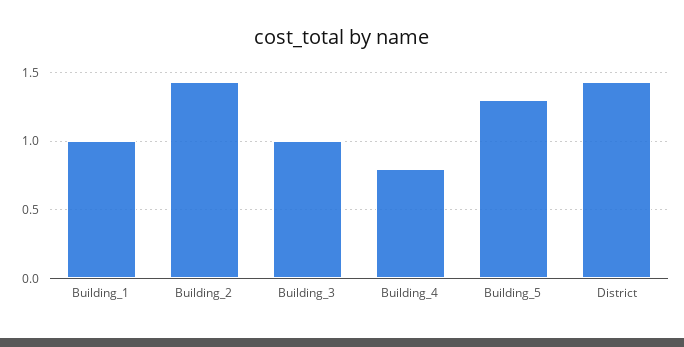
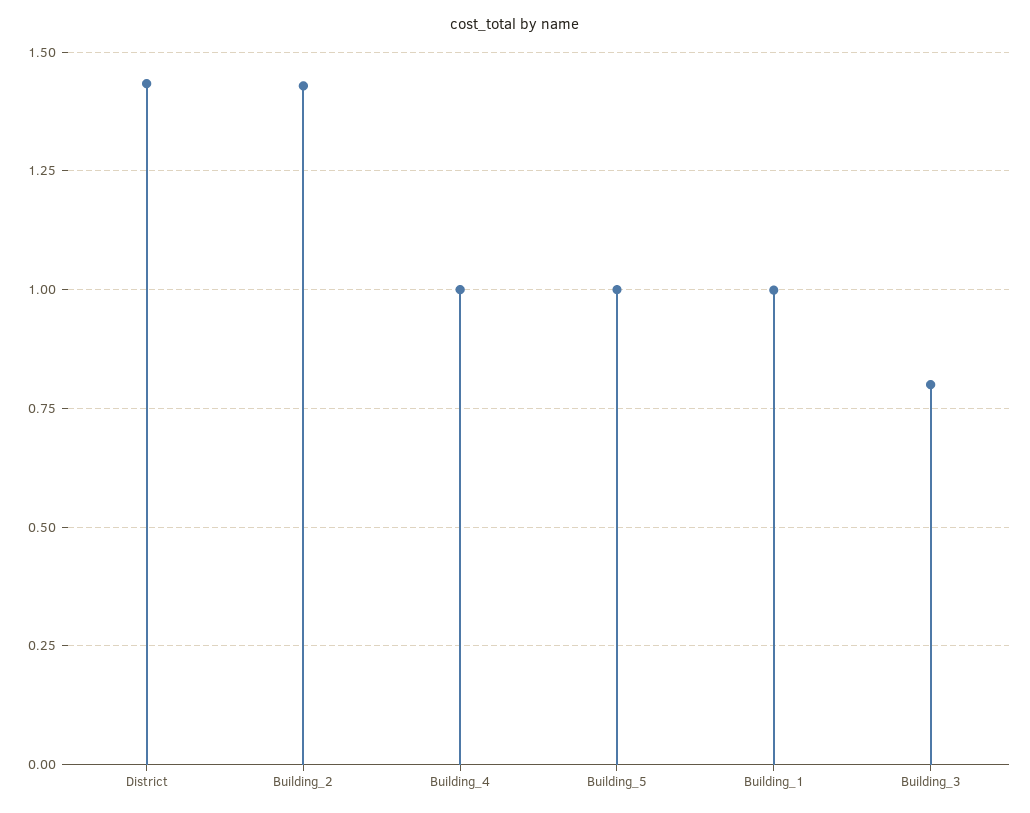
Building_3: 1 -> 0.8
Building_4: 0.8 -> 1
Building_5: 1.3 -> 1

